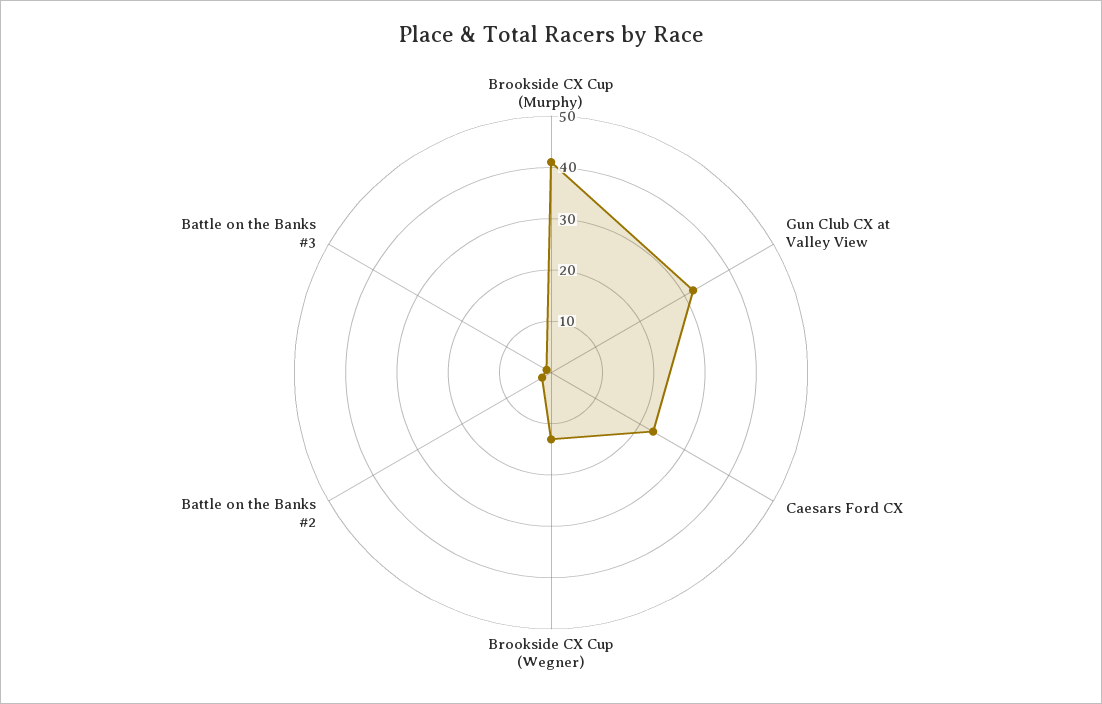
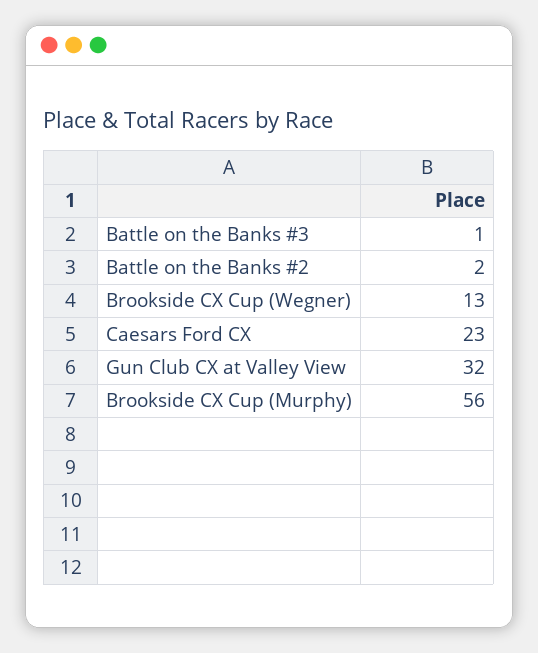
Brookside CX Cup (Murphy): 40 -> 56

